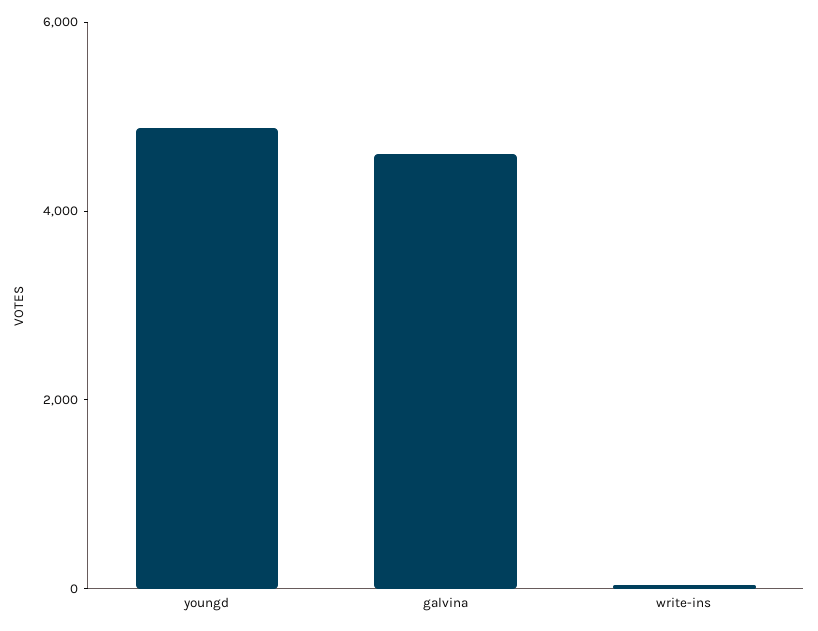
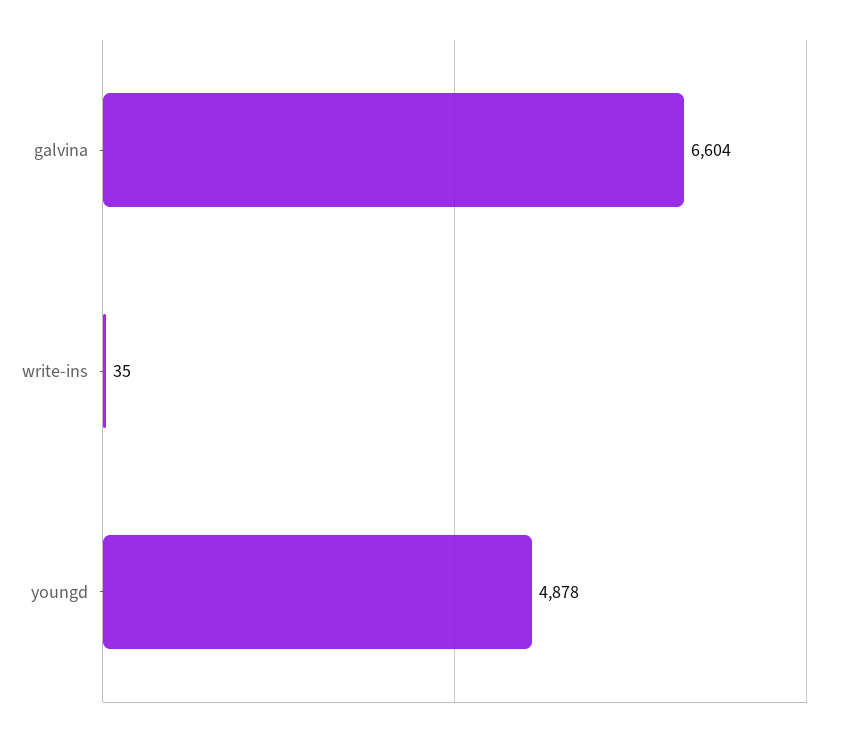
galvina: 4500 -> 6604

